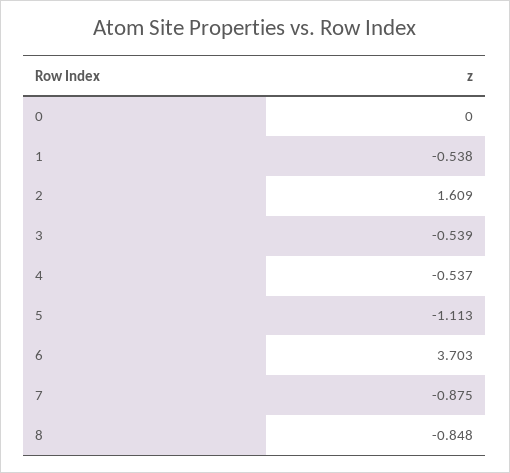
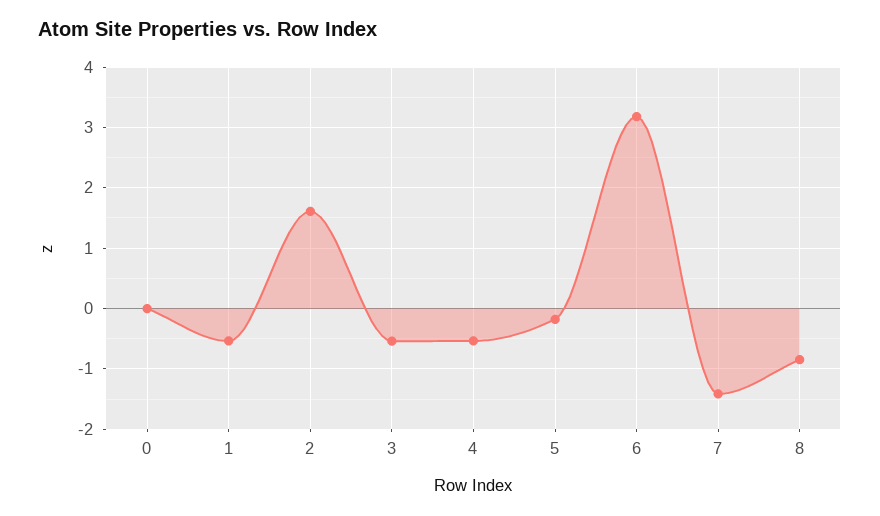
5: -1.113 -> -0.2
6: 3.703 -> 3.2
7: -0.875 -> -1.4

